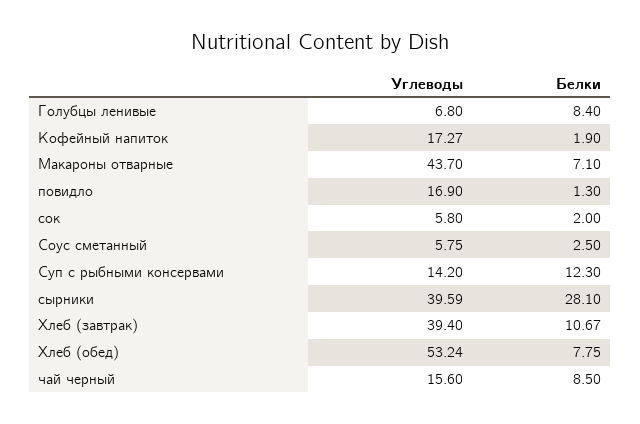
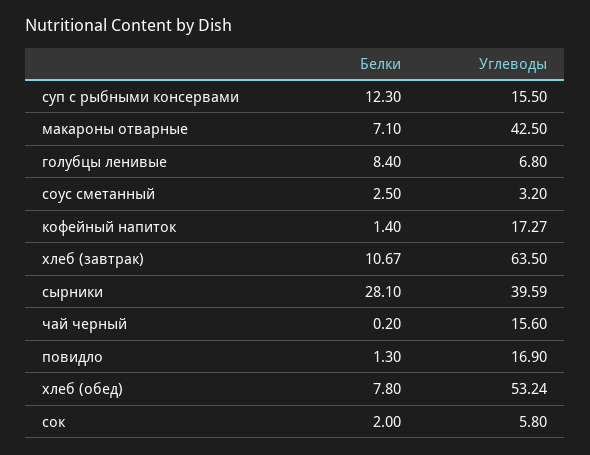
Белки, Кофейный напиток: 1.9 -> 1.4
Углеводы, Макароны отварные: 43.7 -> 42.5
Углеводы, Соус сметанный: 5.75 -> 3.2
Углеводы, Суп с рыбными консервами: 14.2 -> 15.5
Углеводы, Хлеб (завтрак): 39.4 -> 63.5
Белки, Хлеб (обед): 7.75 -> 7.8
Белки, чай черный: 8.5 -> 0.2

